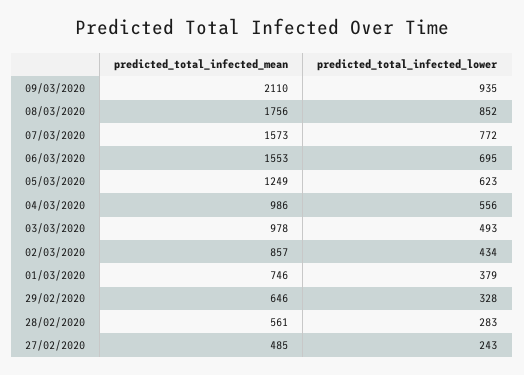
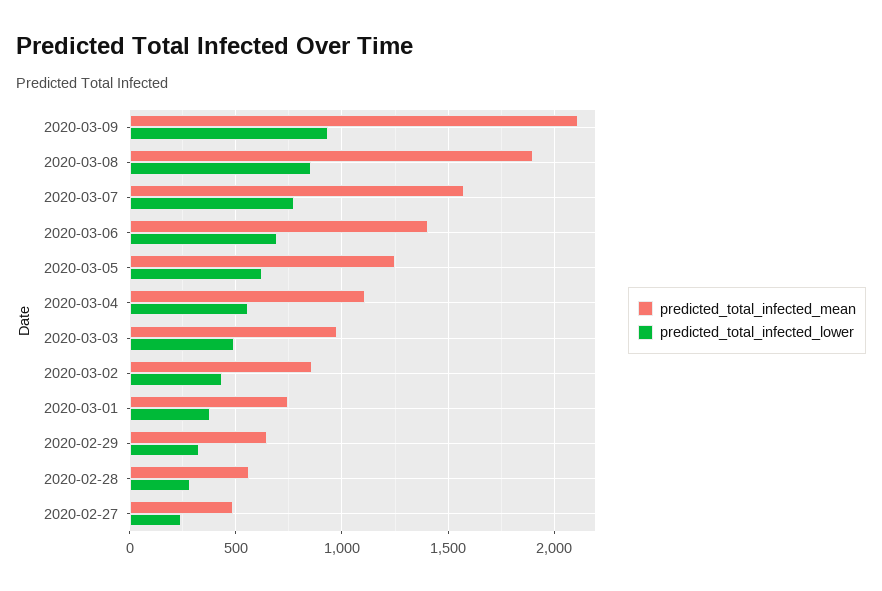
predicted_total_infected_mean, 08/03/2020: 1756 -> 1900
predicted_total_infected_mean, 06/03/2020: 1553 -> 1400
predicted_total_infected_mean, 04/03/2020: 986 -> 1100

